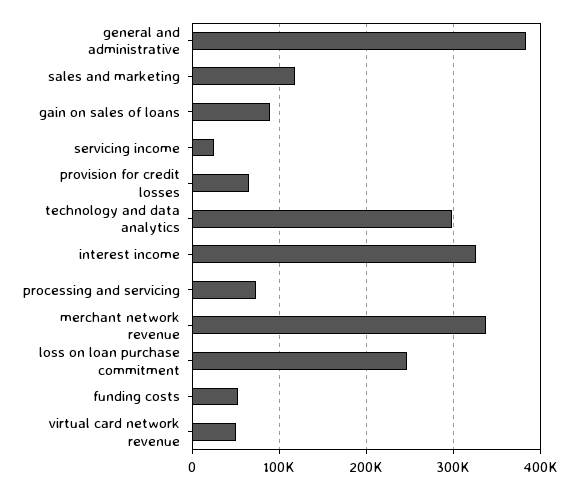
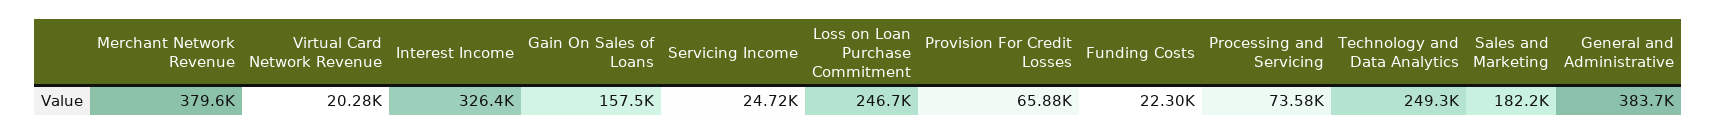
sales and marketing: 120000 -> 182200
gain on sales of loans: 90000 -> 157500
technology and data analytics: 300000 -> 249300
merchant network revenue: 340000 -> 379600
funding costs: 50000 -> 22300
virtual card network revenue: 50000 -> 20280

